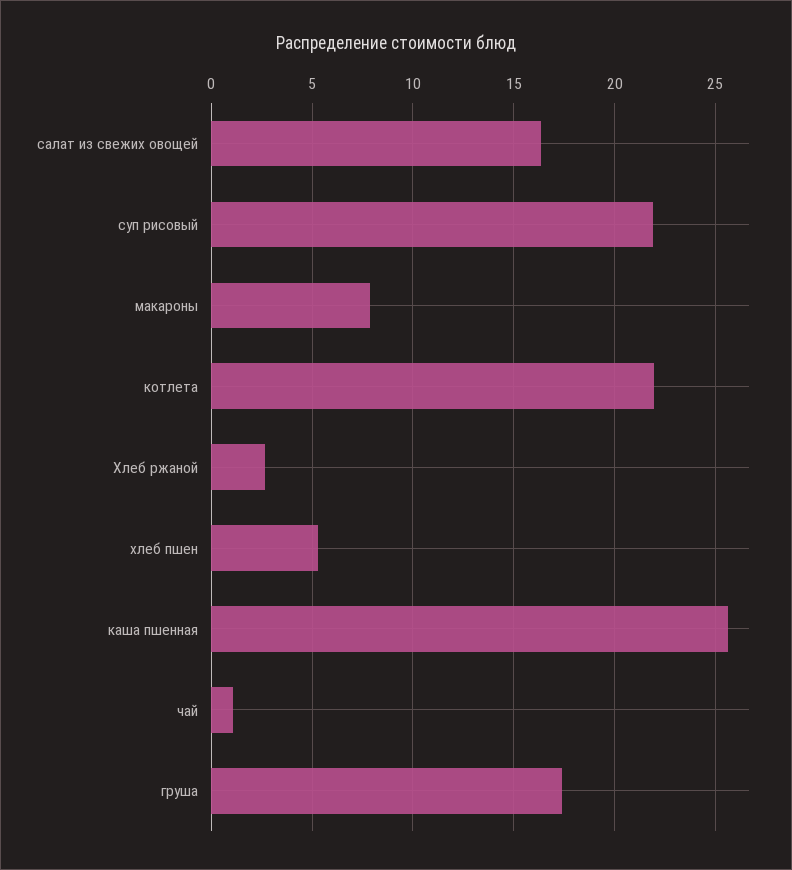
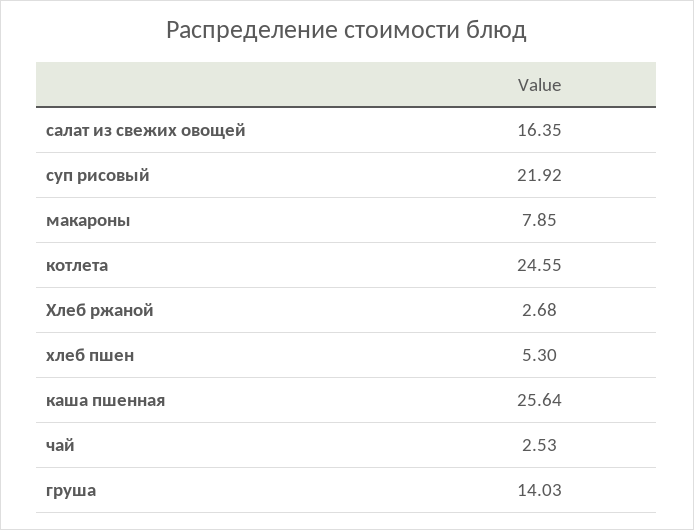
котлета: 22 -> 24.55
чай: 1 -> 2.53
груша: 17.5 -> 14.03

